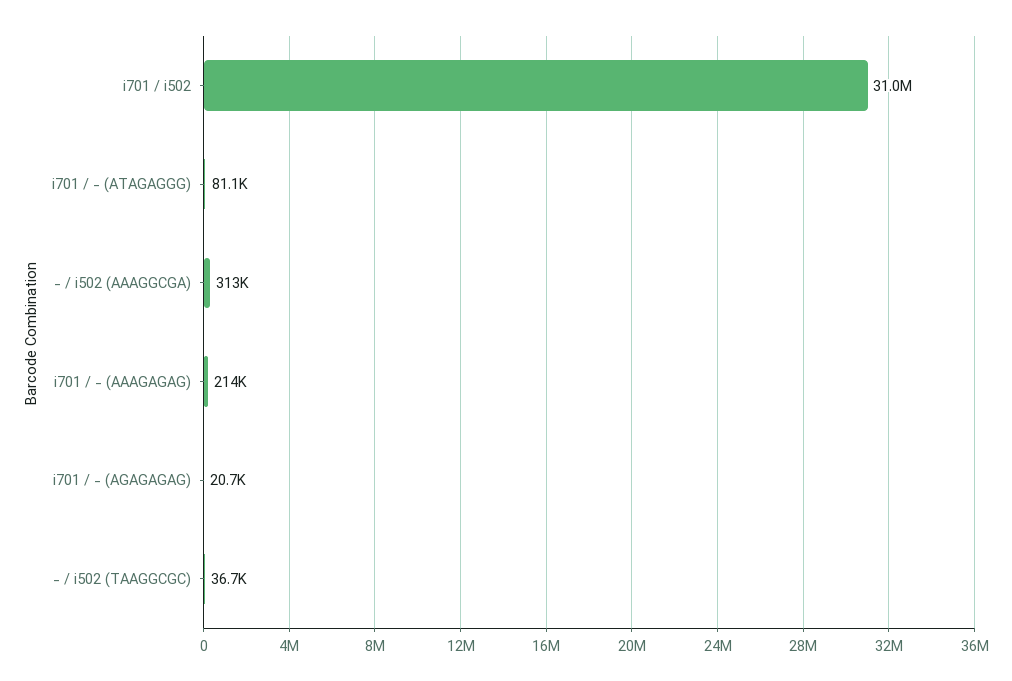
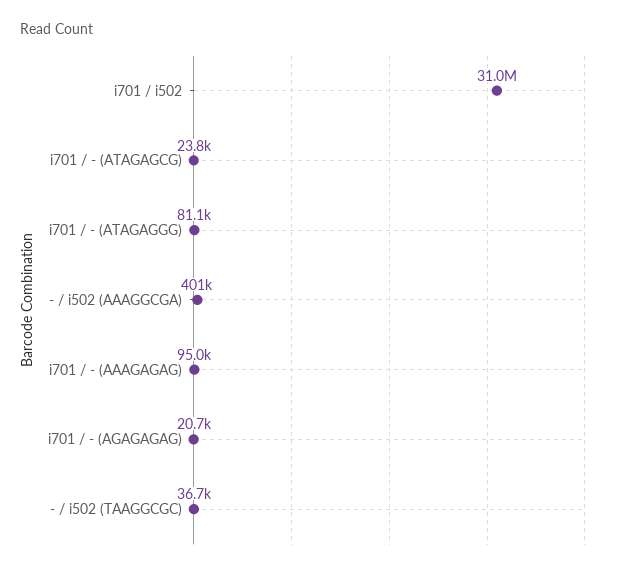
- / i502 (AAAGGCGA): 313000 -> 401000
i701 / - (AAAGAGAG): 214000 -> 95000
i701 / - (ATAGAGCG): none -> 23800

